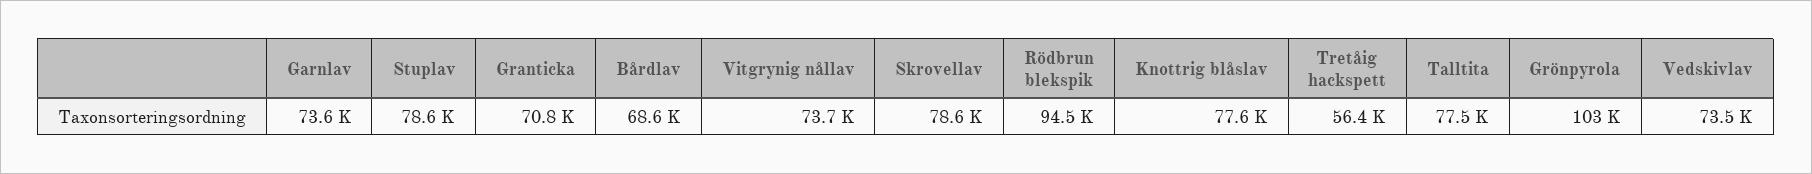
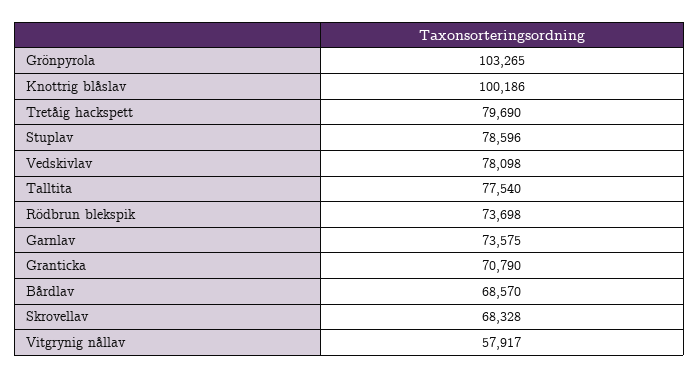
Vitgrynig nållav: 73700 -> 57917
Skrovellav: 78600 -> 68328
Rödbrun blekspik: 94500 -> 73698
Knottrig blåslav: 77600 -> 100186
Tretåig hackspett: 56400 -> 79690
Vedskivlav: 73500 -> 78098

